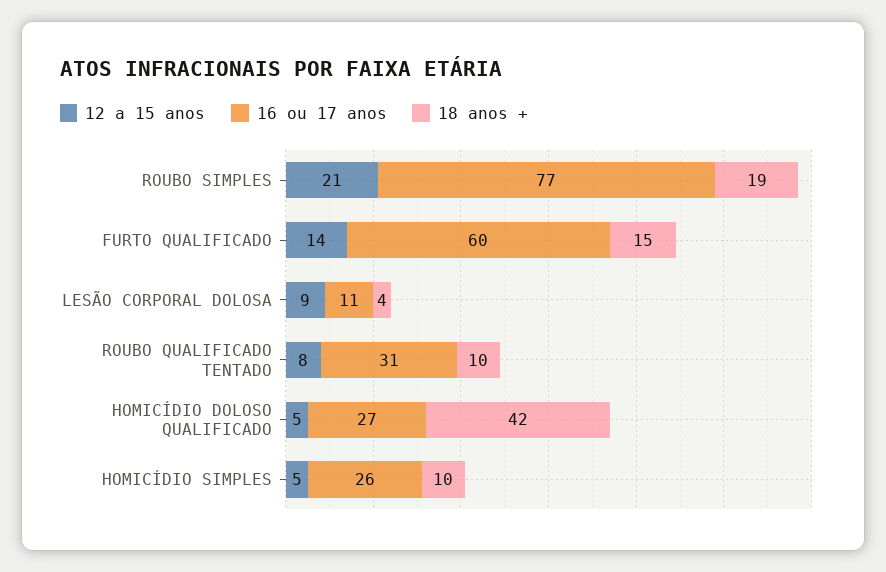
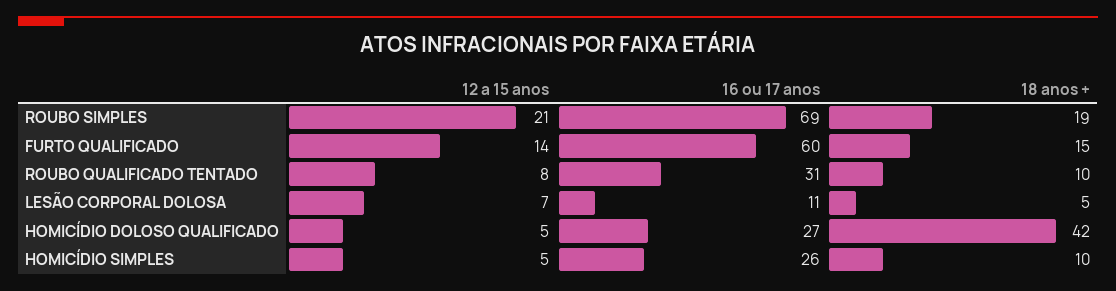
16 ou 17 anos, ROUBO SIMPLES: 77 -> 69
12 a 15 anos, LESÃO CORPORAL DOLOSA: 9 -> 7
18 anos +, LESÃO CORPORAL DOLOSA: 4 -> 5

